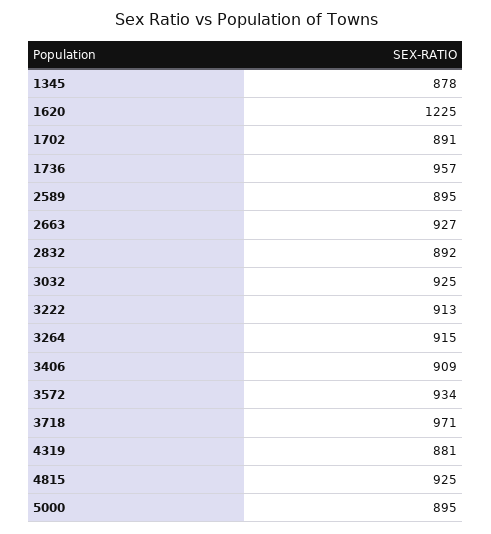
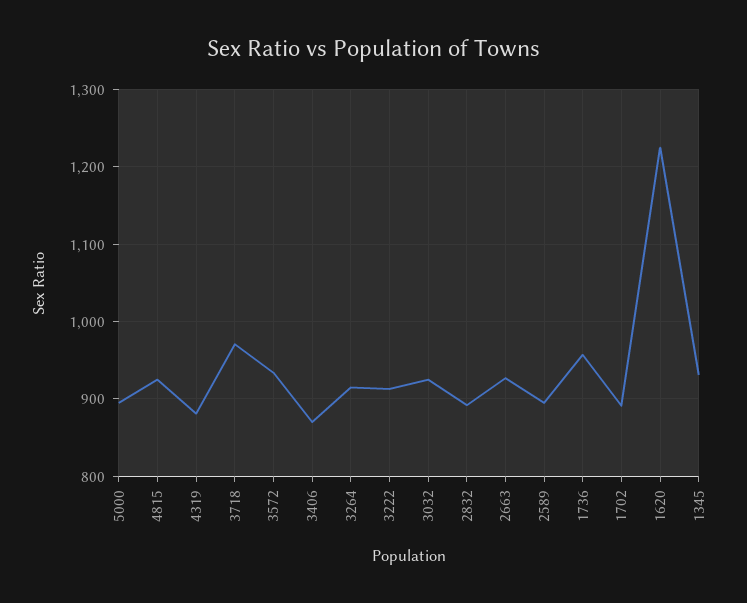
1345: 878 -> 930
3406: 909 -> 870

